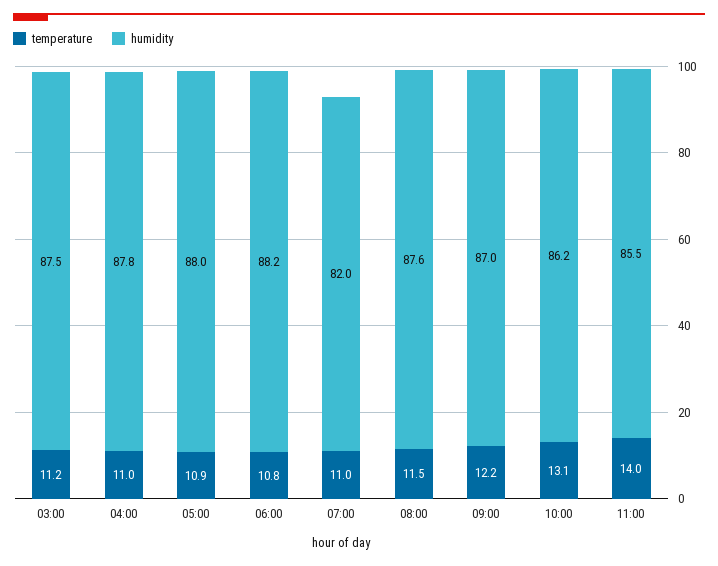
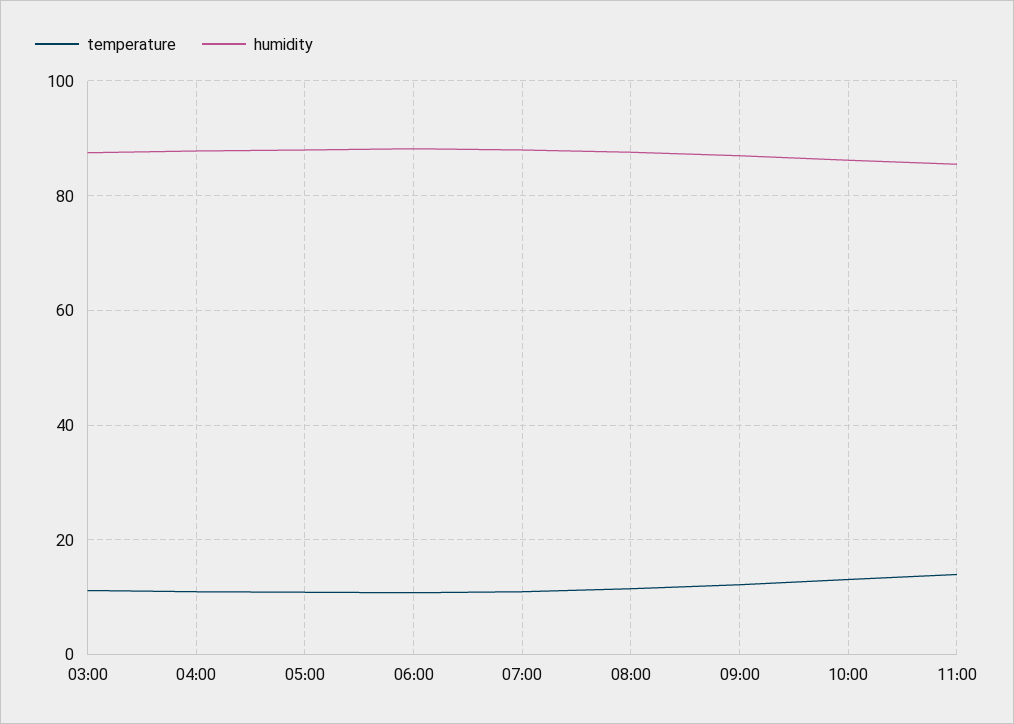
humidity, 07:00: 82 -> 88

